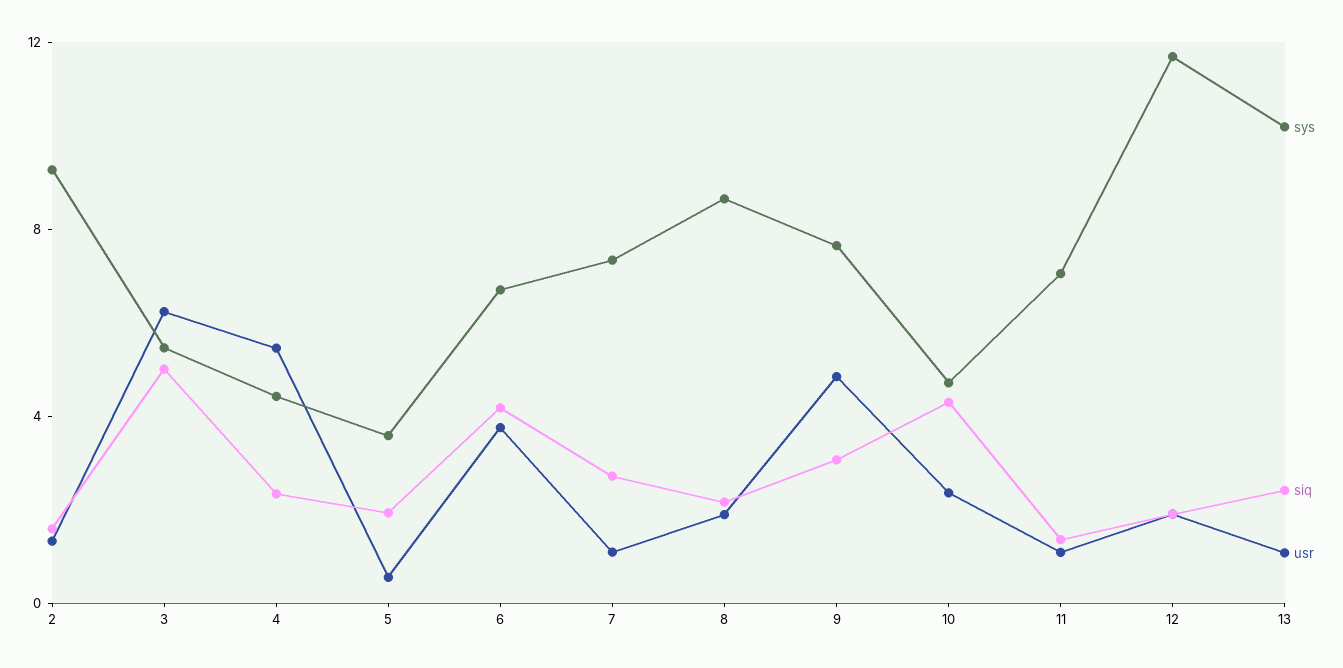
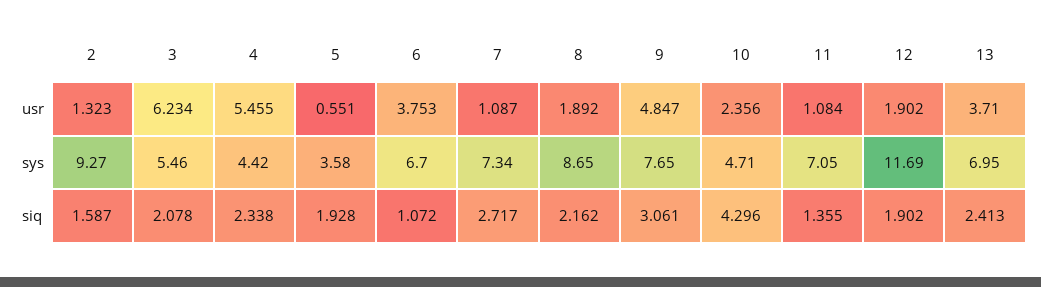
siq, 3: 5 -> 2.078
siq, 6: 4 -> 1.072
sys, 13: 10 -> 6.95
usr, 13: 1 -> 3.71

